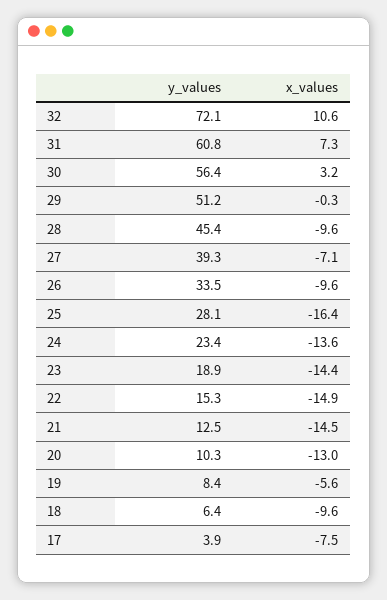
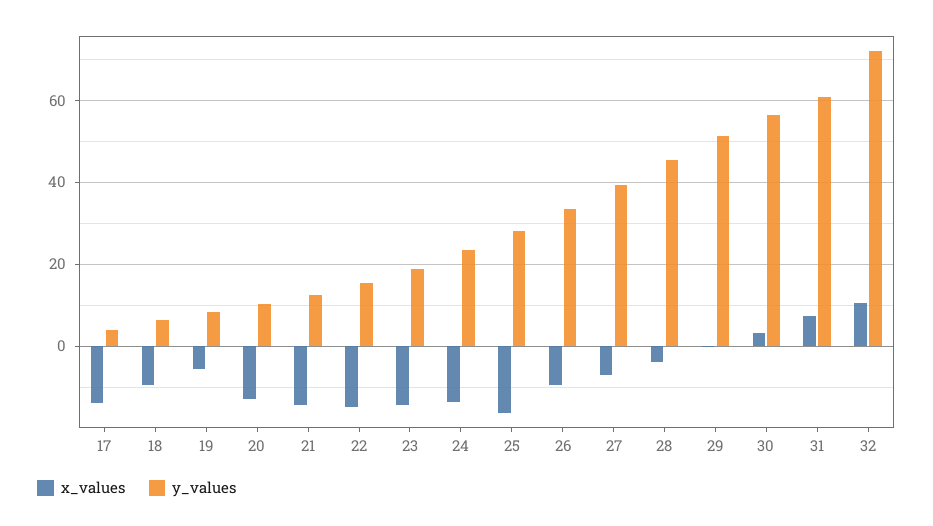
x_values, 28: -9.6 -> -4
x_values, 17: -7.5 -> -14

